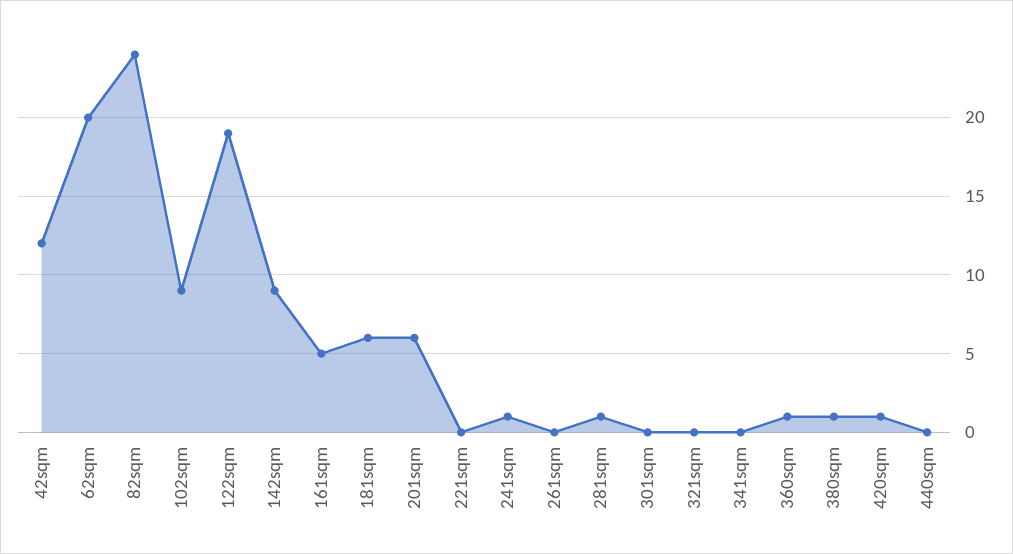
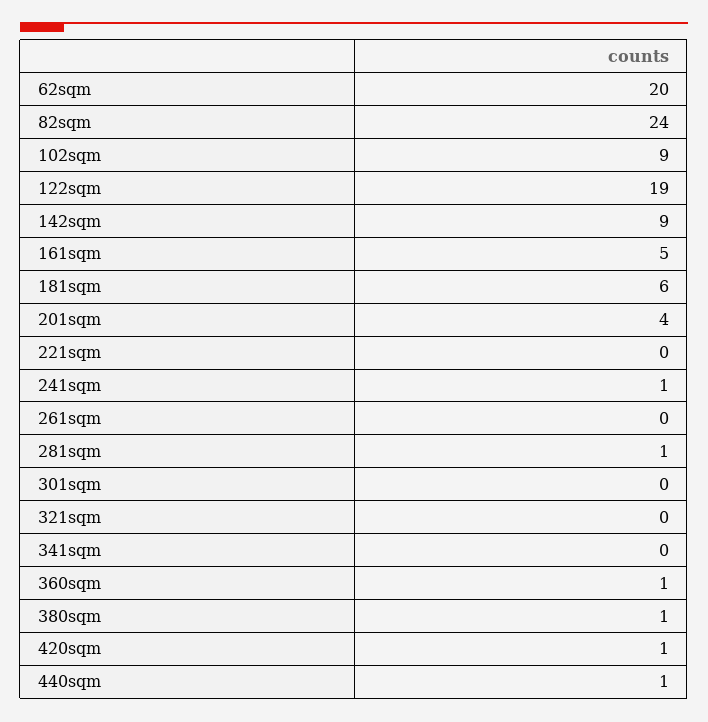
42sqm: 12 -> none
201sqm: 6 -> 4
440sqm: 0 -> 1

